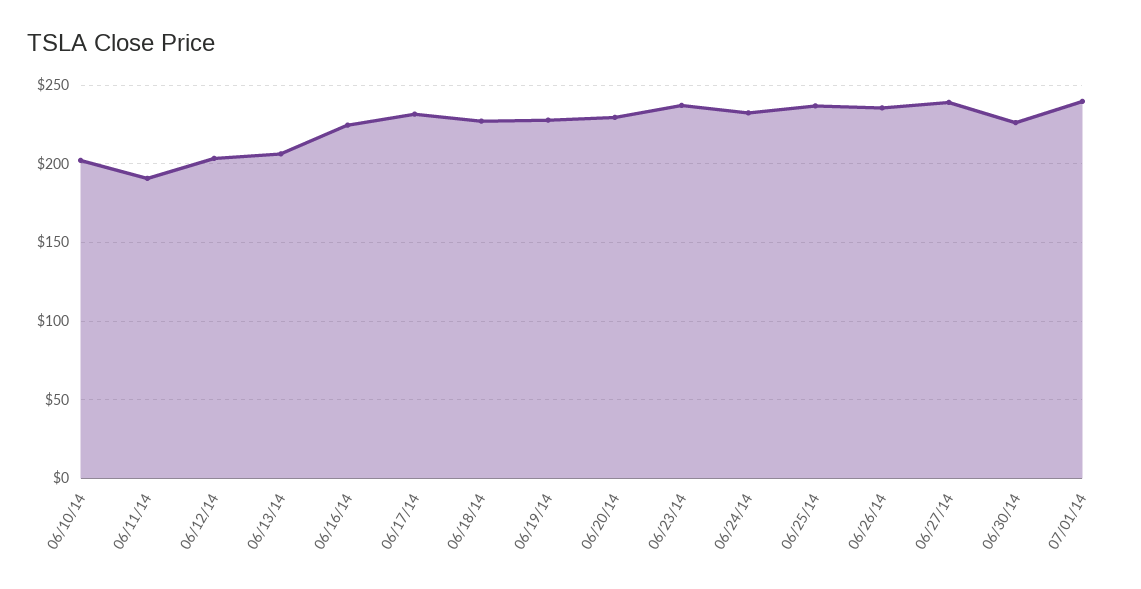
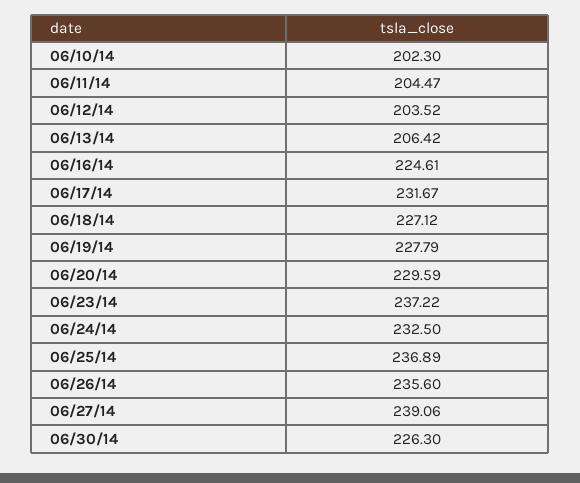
06/11/14: 190 -> 204.47
07/01/14: 240 -> none

